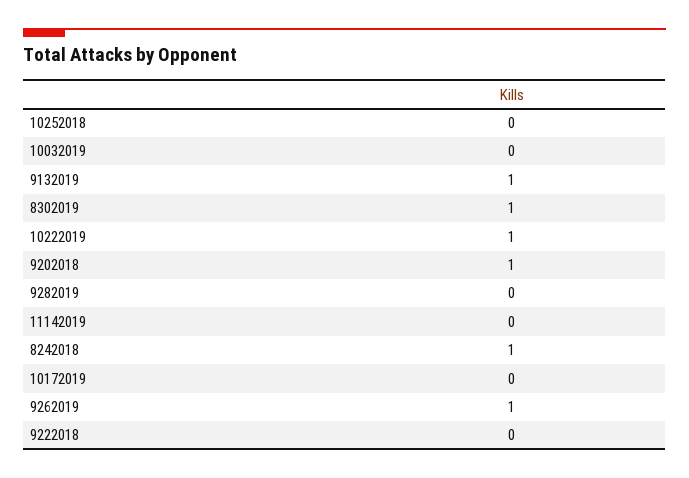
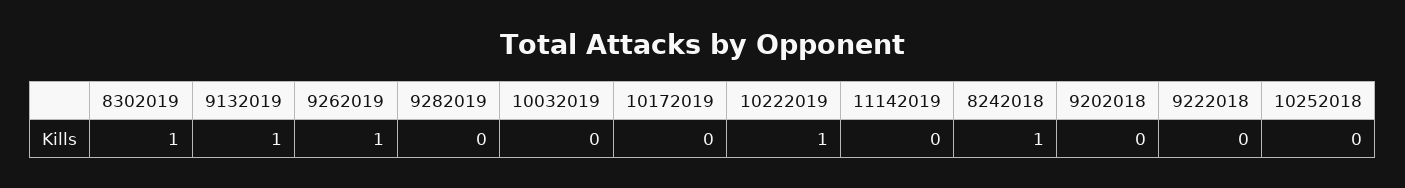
9202018: 1 -> 0

